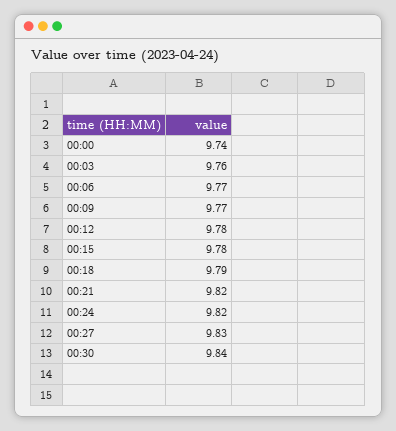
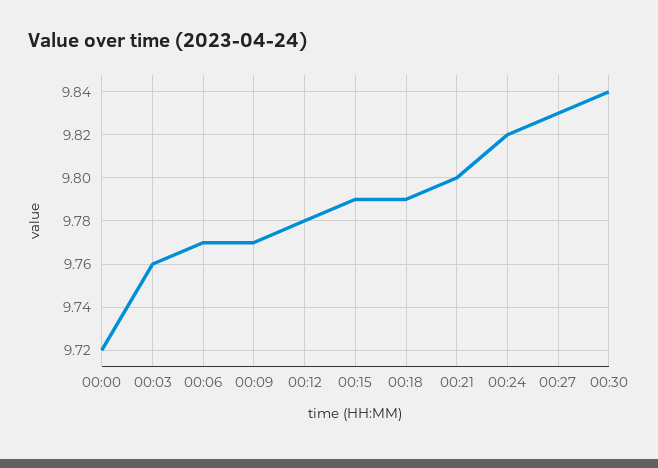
00:00: 9.74 -> 9.72
00:15: 9.78 -> 9.79
00:21: 9.82 -> 9.8

